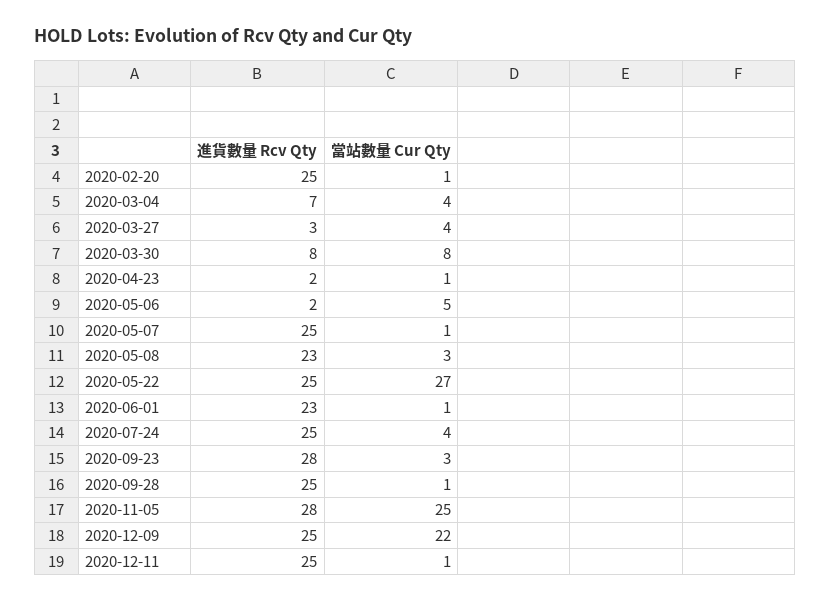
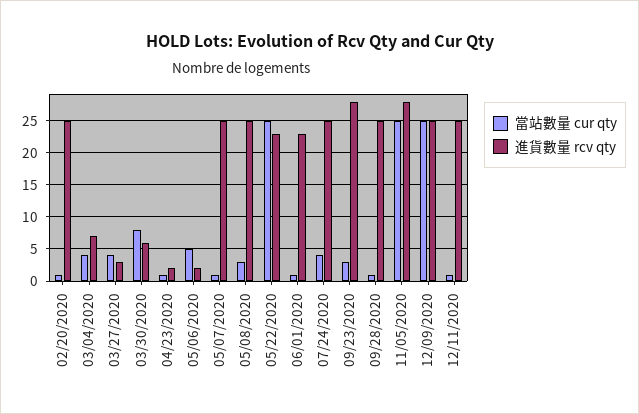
進貨數量 Rcv Qty, 2020-03-30: 8 -> 6
進貨數量 Rcv Qty, 2020-05-08: 23 -> 25
進貨數量 Rcv Qty, 2020-05-22: 25 -> 23
當站數量 Cur Qty, 2020-05-22: 27 -> 25
當站數量 Cur Qty, 2020-12-09: 22 -> 25

